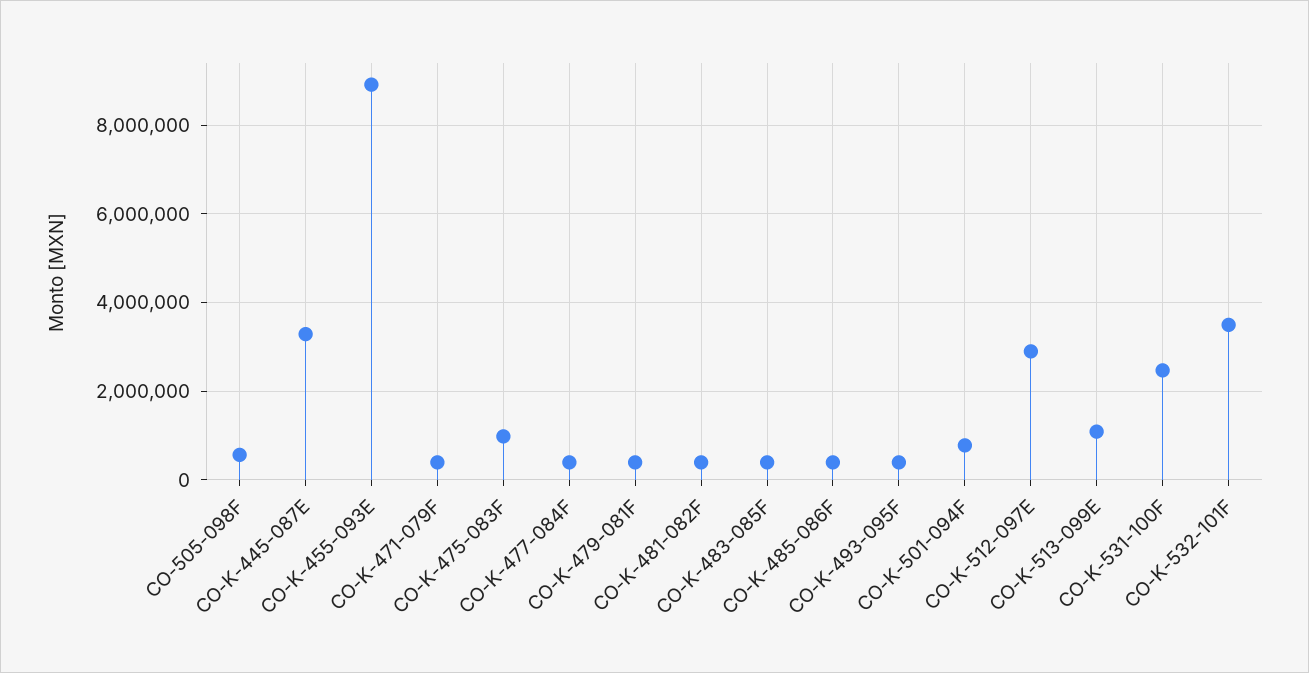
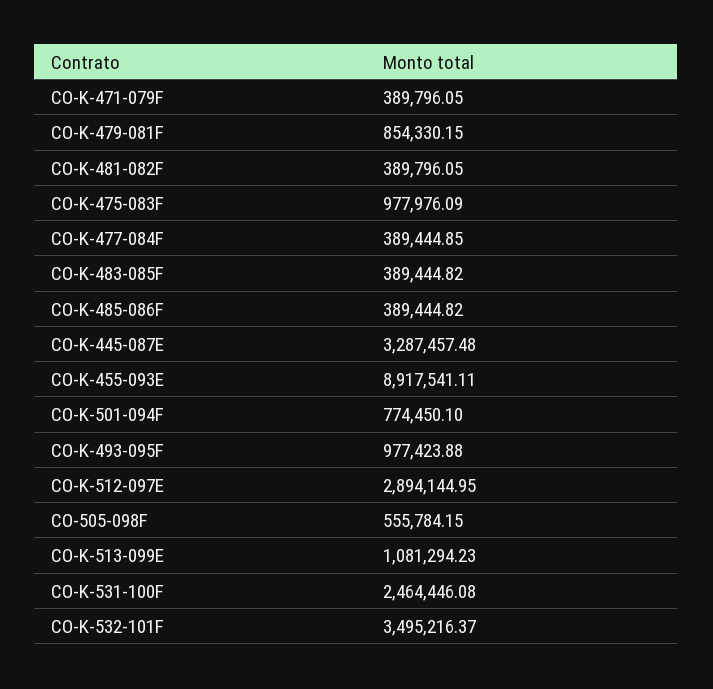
CO-K-479-081F: 400000 -> 854330.15
CO-K-493-095F: 400000 -> 977423.88

